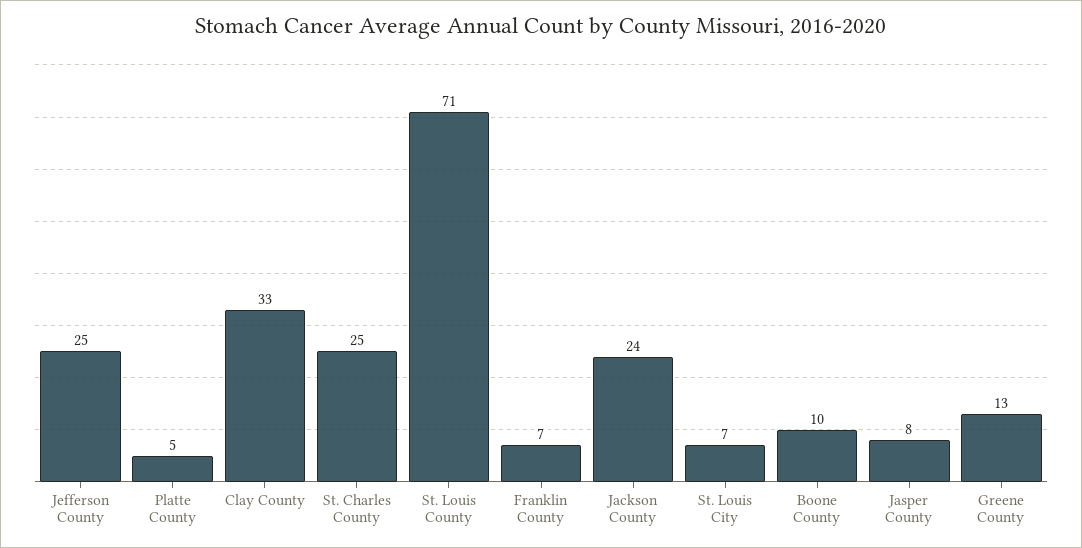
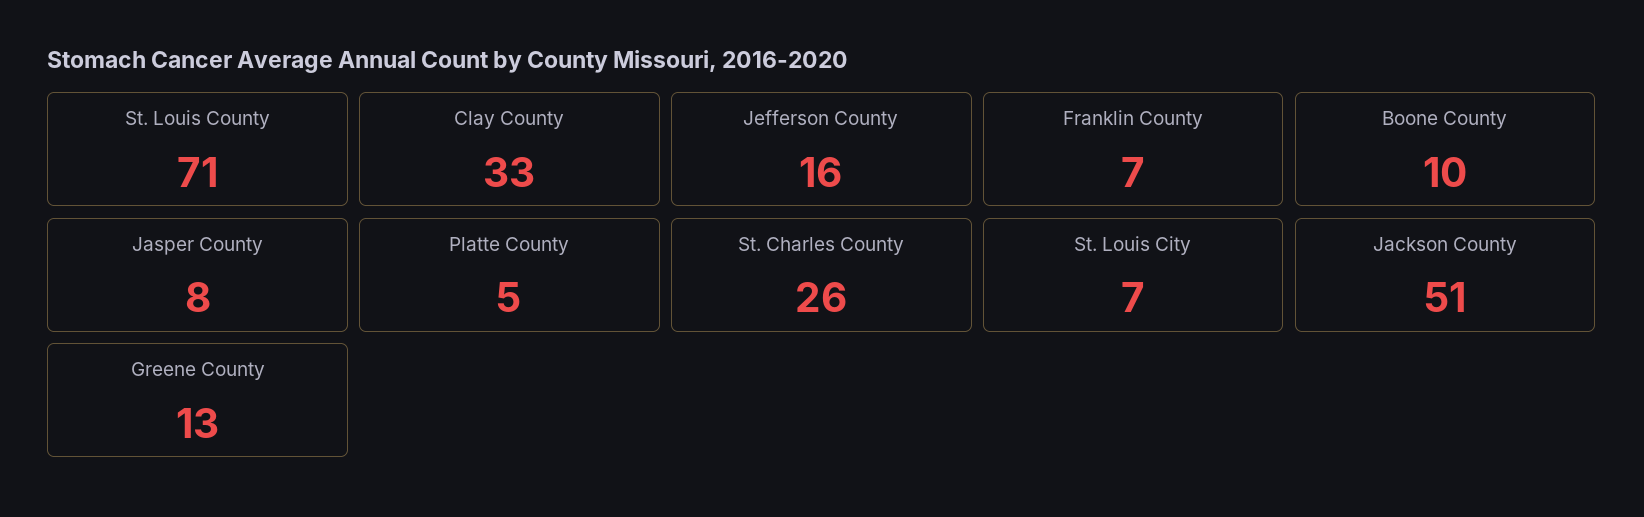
Jefferson County: 25 -> 16
St. Charles County: 25 -> 26
Jackson County: 24 -> 51

